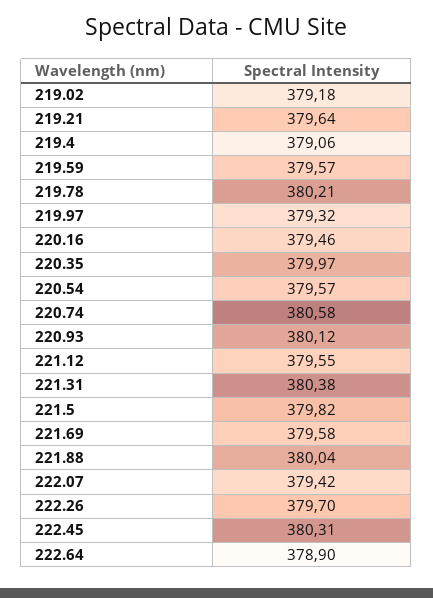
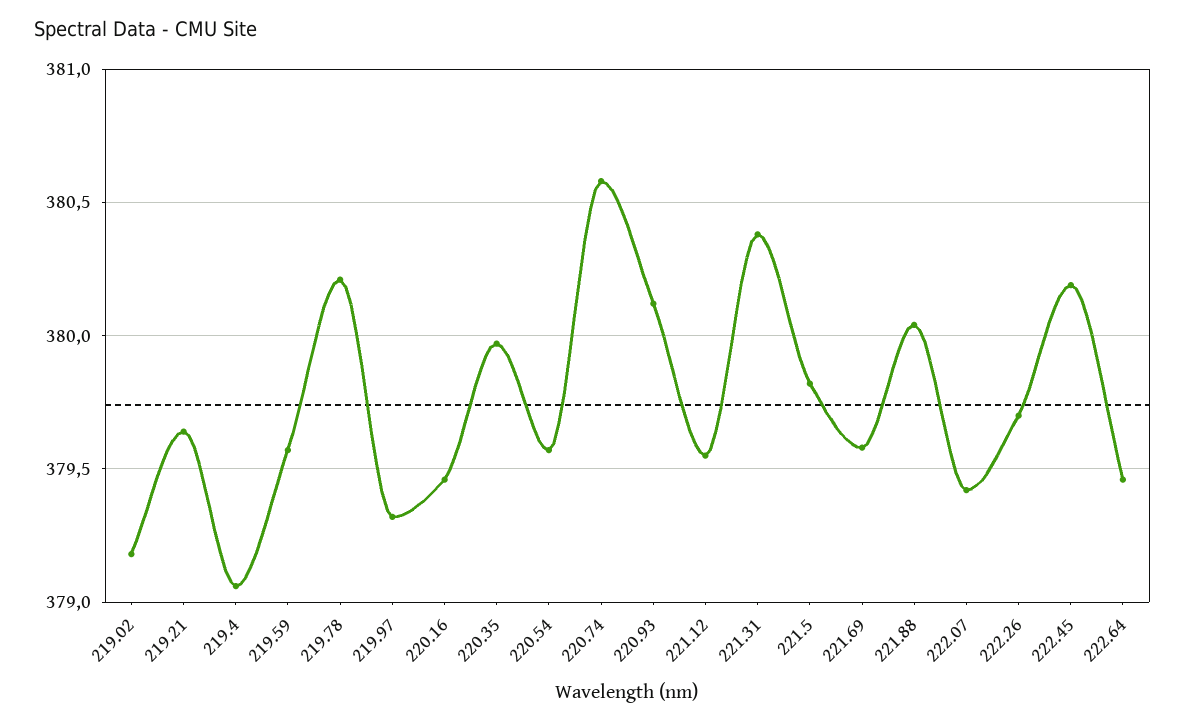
222.45: 380.31 -> 380.2
222.64: 378.9 -> 379.45

